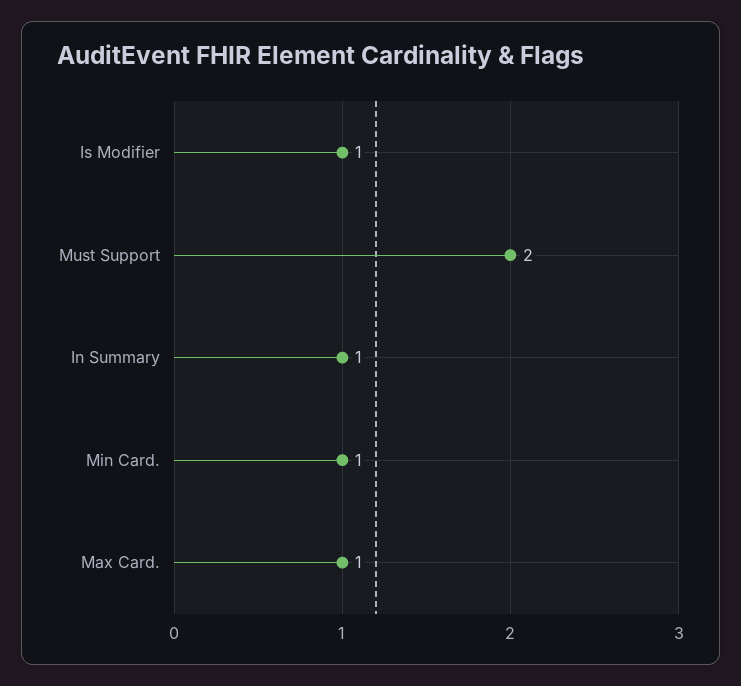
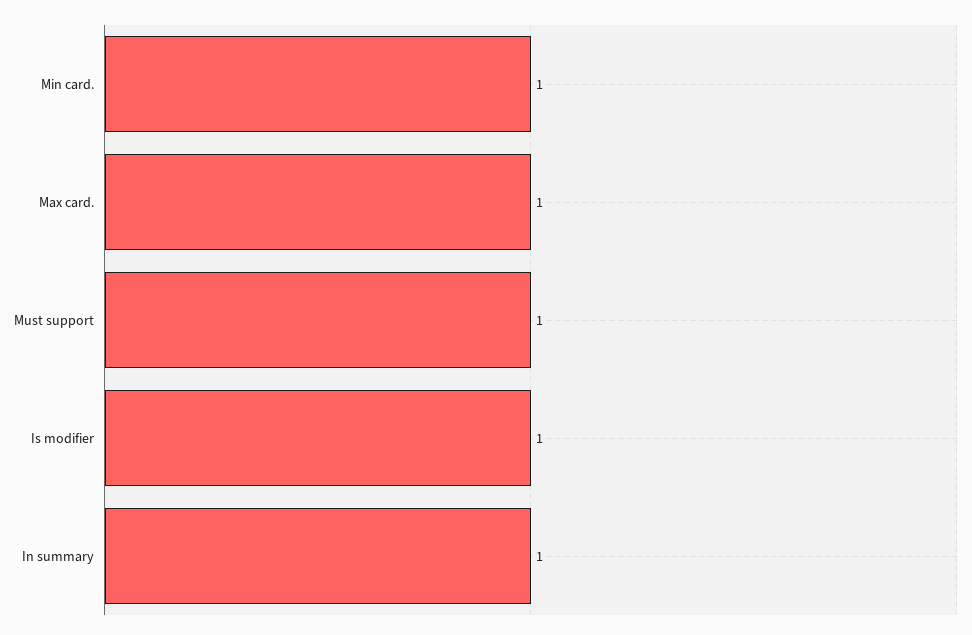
Must Support: 2 -> 1

